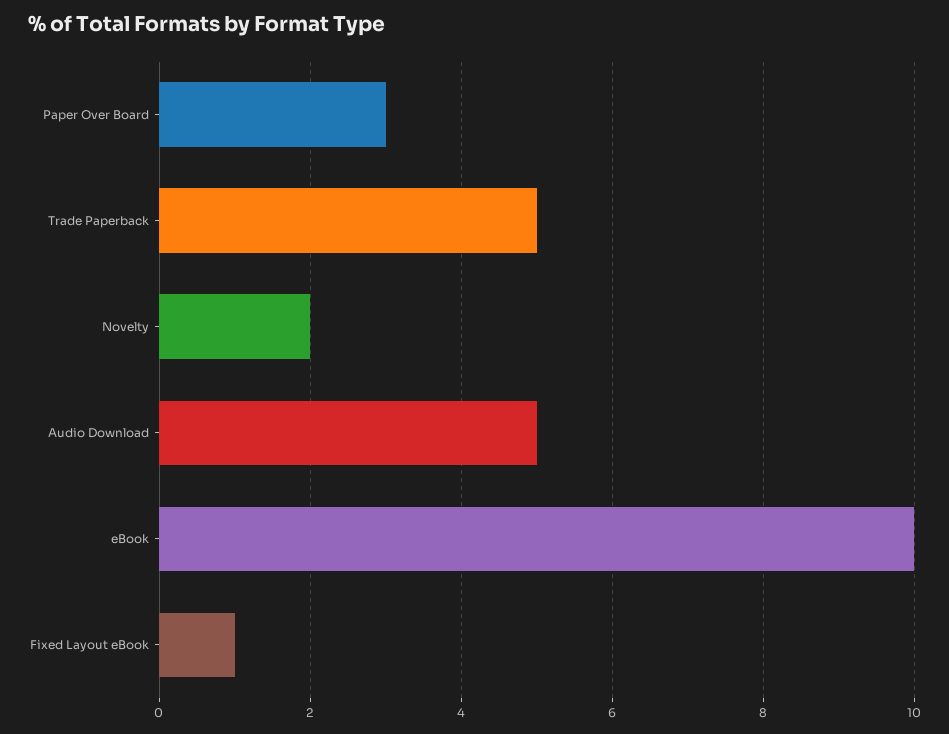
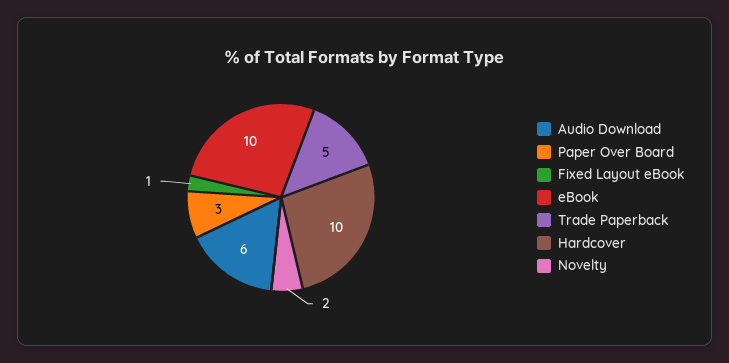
Audio Download: 5 -> 6
Hardcover: none -> 10

